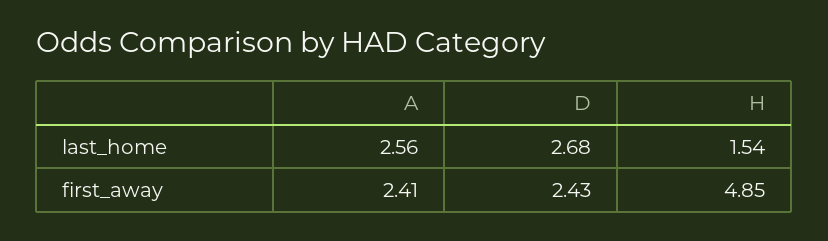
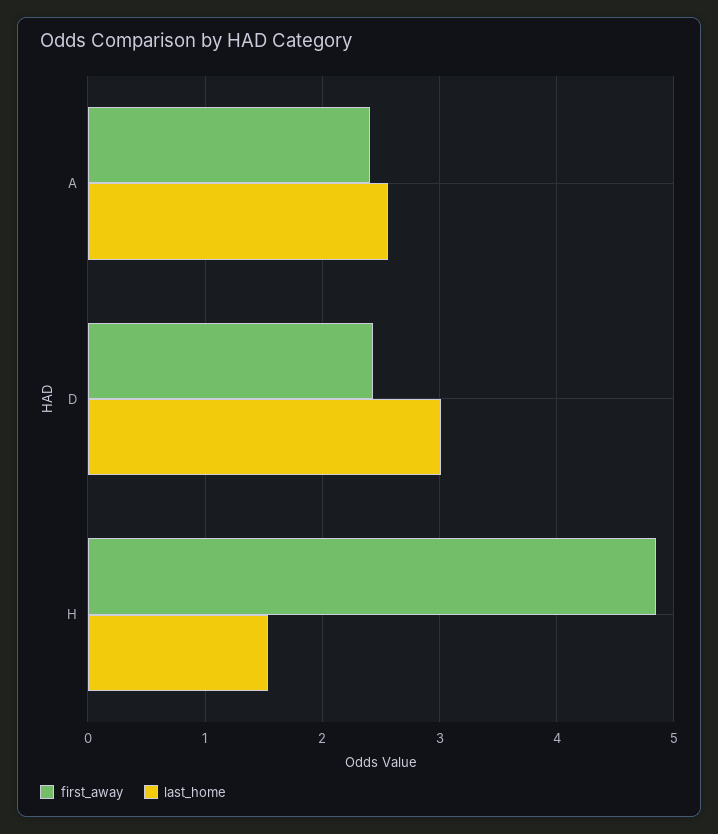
last_home, D: 2.68 -> 3

